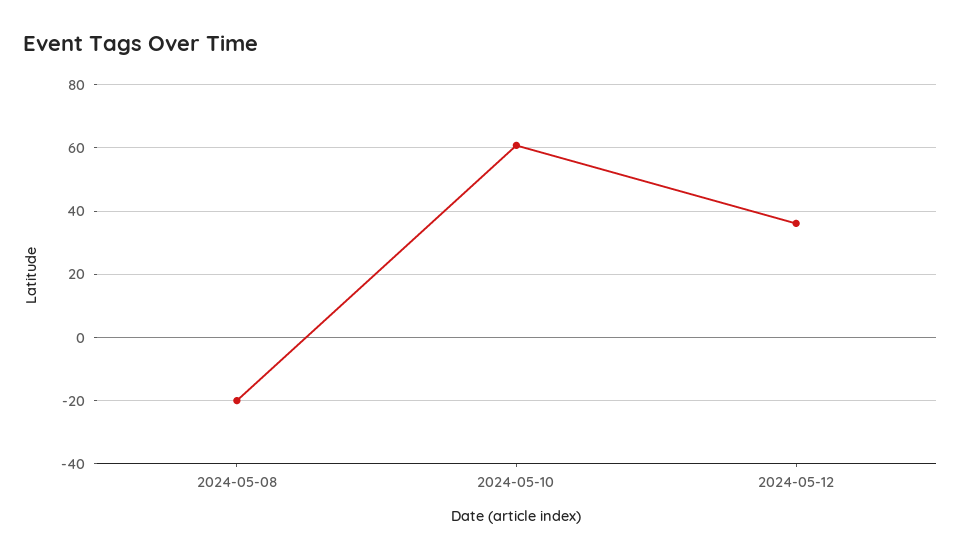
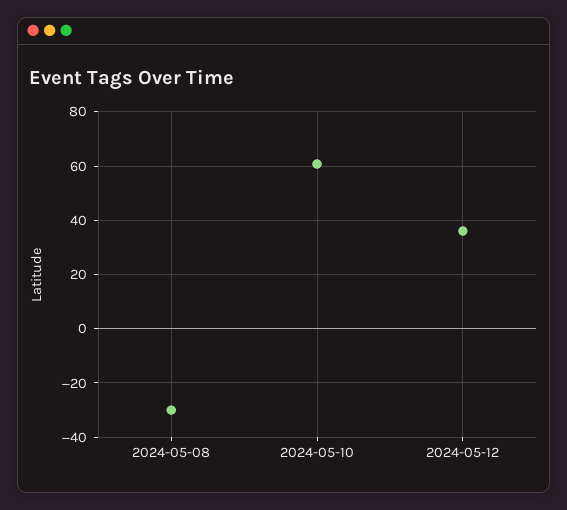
2024-05-08: -20 -> -30

